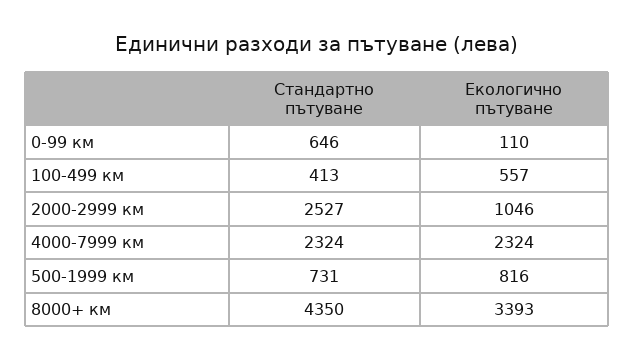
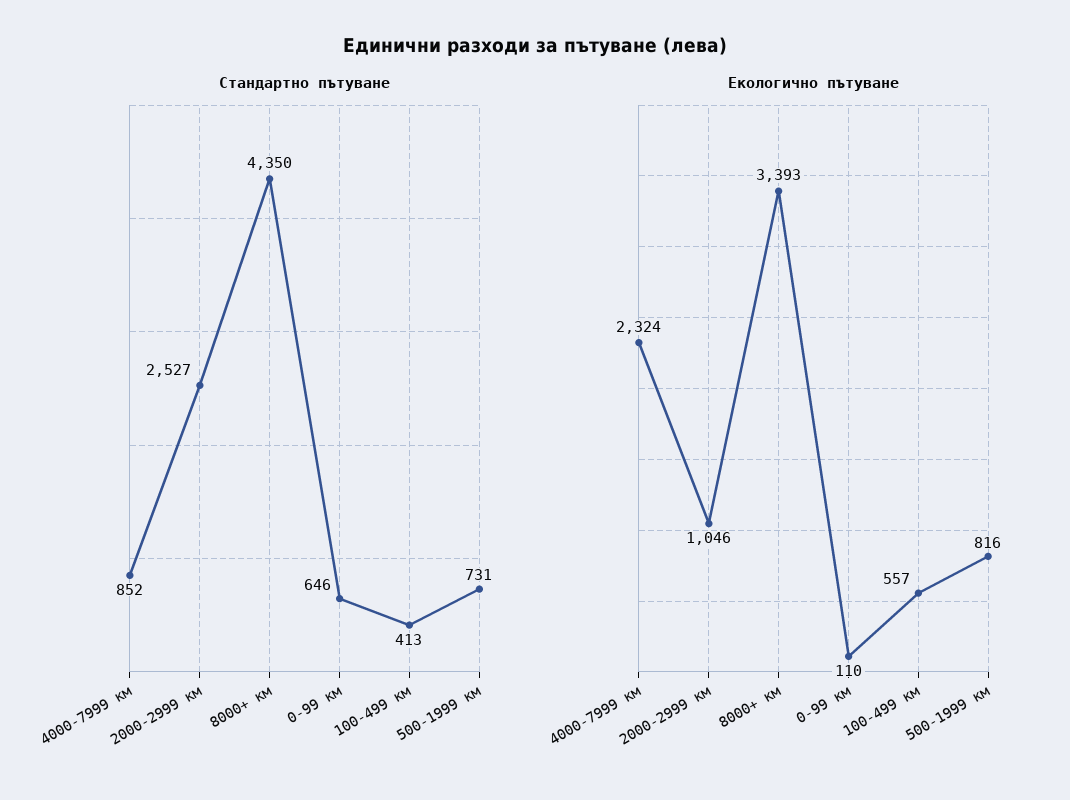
Стандартно пътуване, 4000-7999 км: 2324 -> 852

